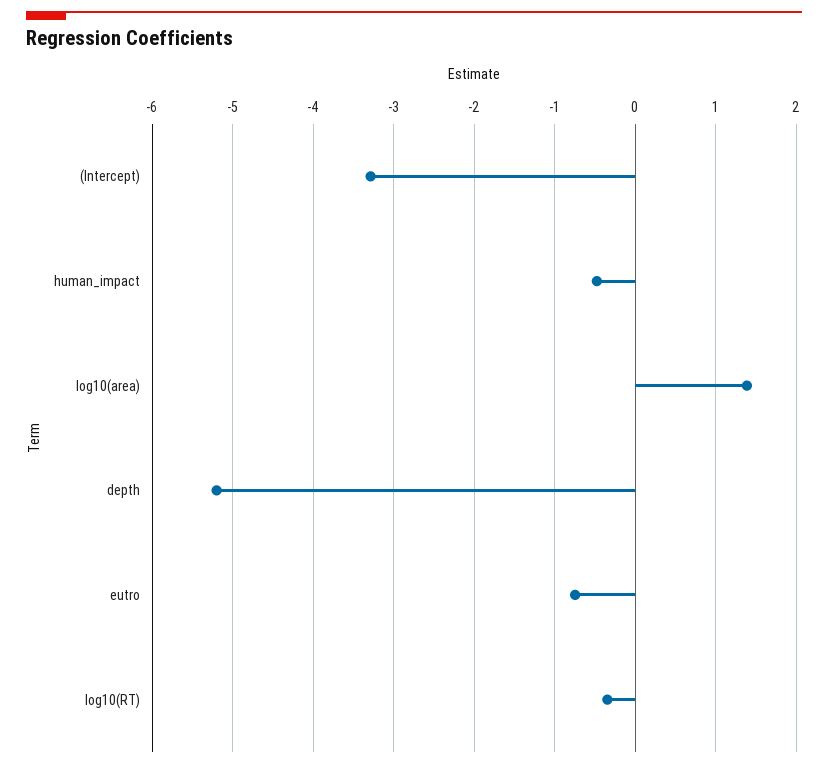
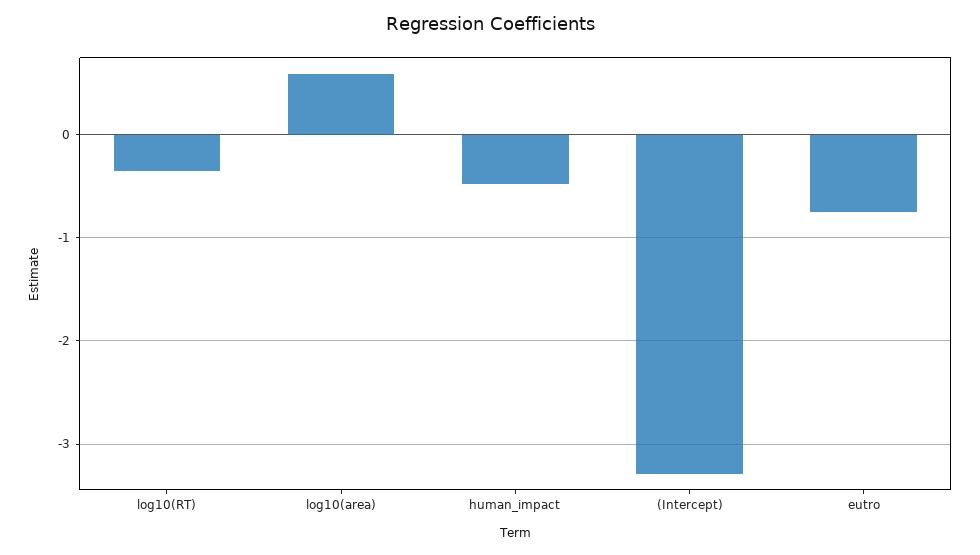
log10(area): 1.4 -> 0.6
depth: -5.2 -> none

